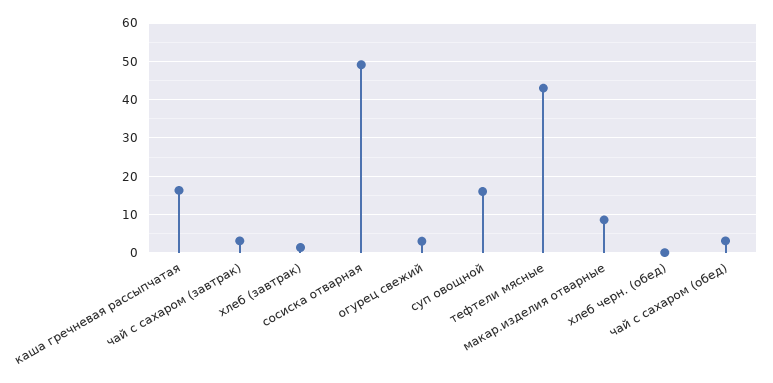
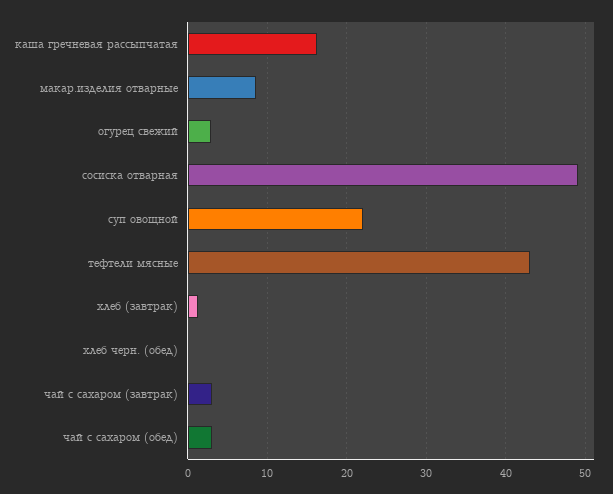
суп овощной: 16 -> 22

